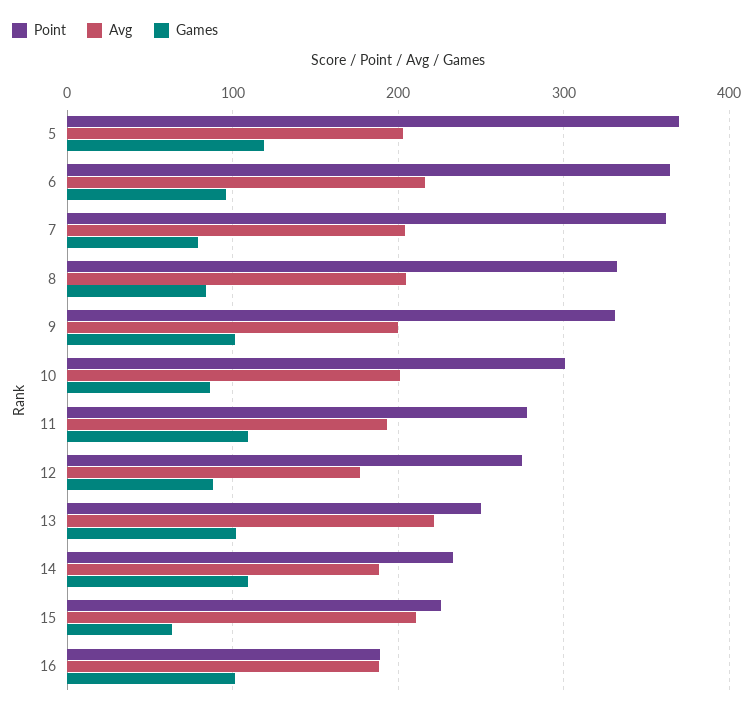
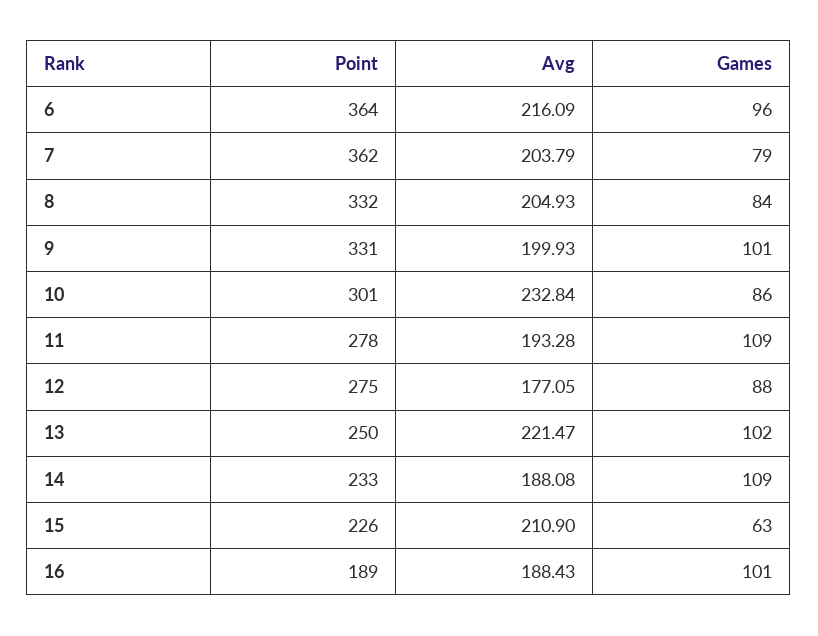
Point, 5: 370 -> none
Avg, 5: 200 -> none
Games, 5: 120 -> none
Avg, 10: 200 -> 232.84

